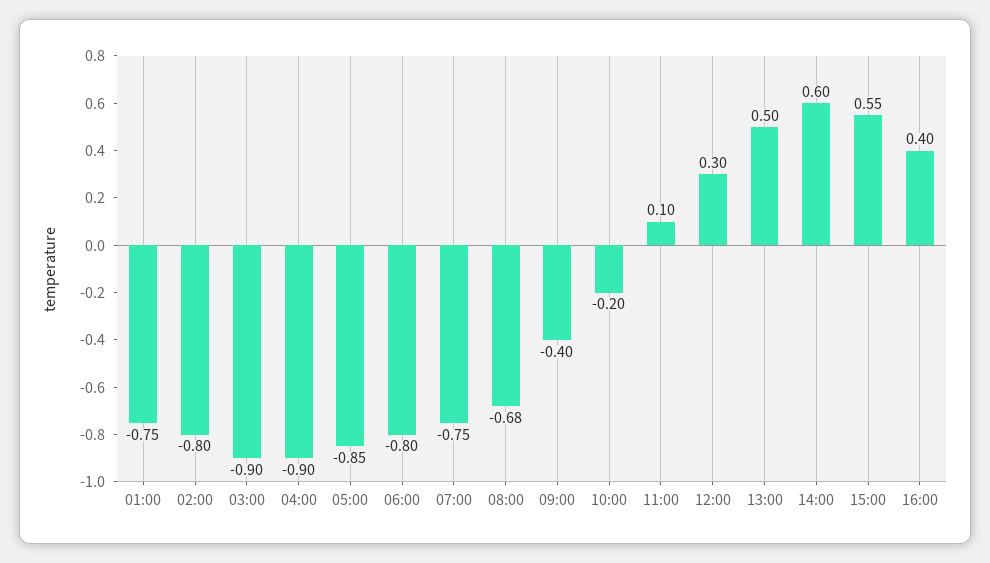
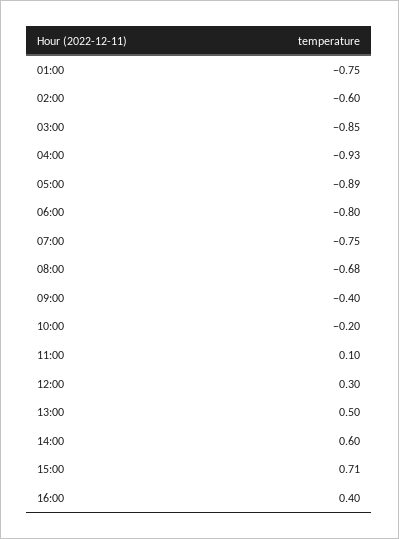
02:00: -0.8 -> -0.6
03:00: -0.9 -> -0.85
04:00: -0.9 -> -0.93
05:00: -0.85 -> -0.89
15:00: 0.55 -> 0.71

